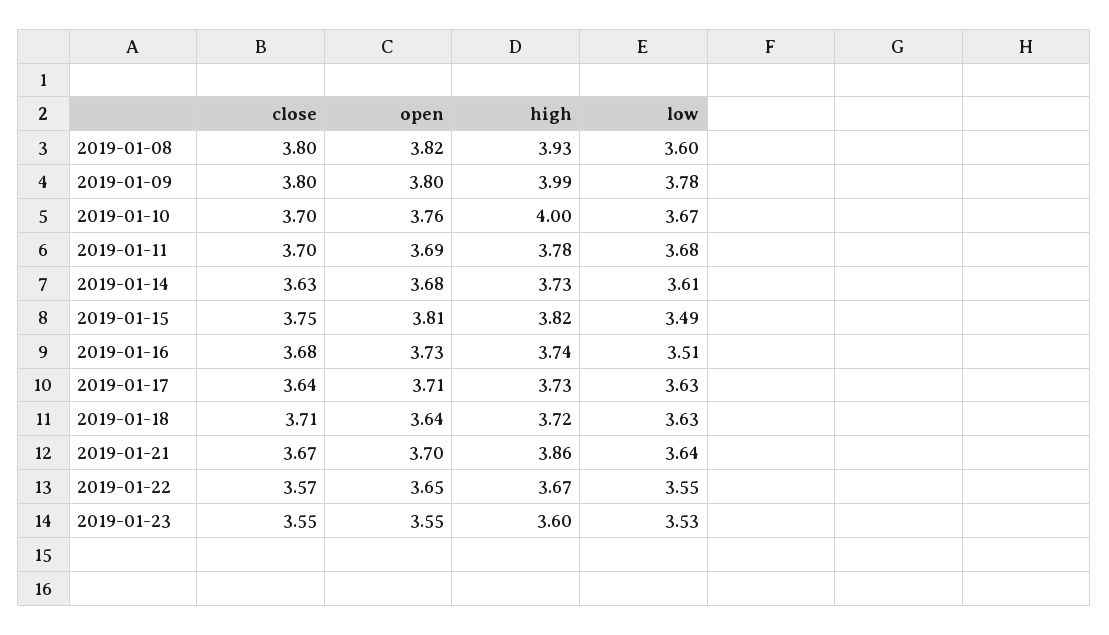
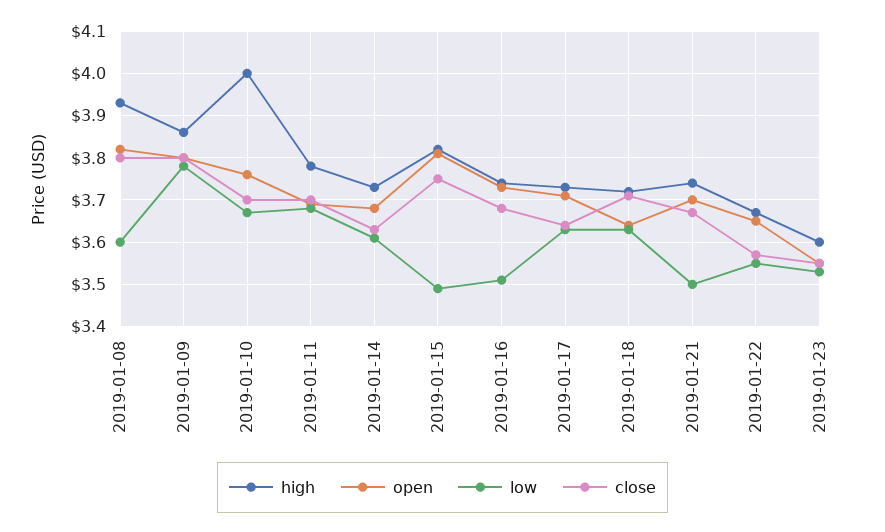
high, 2019-01-09: 3.99 -> 3.85
high, 2019-01-21: 3.86 -> 3.75
low, 2019-01-21: 3.64 -> 3.5

